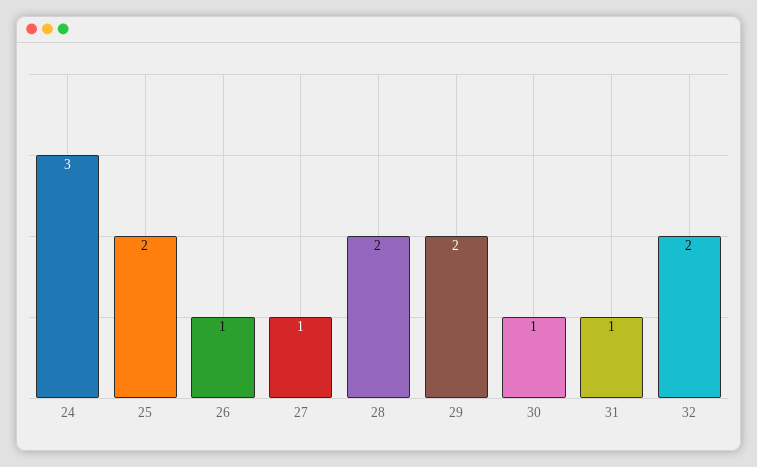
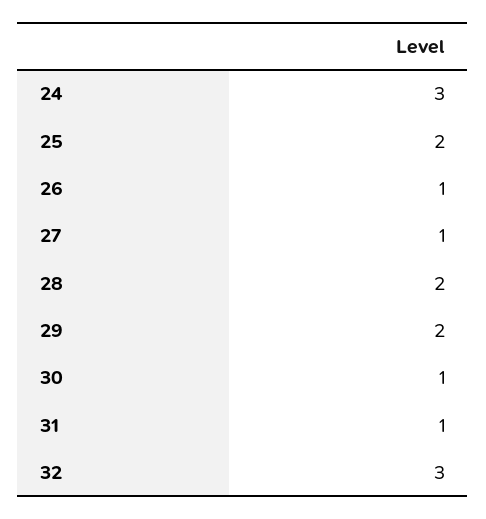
32: 2 -> 3

